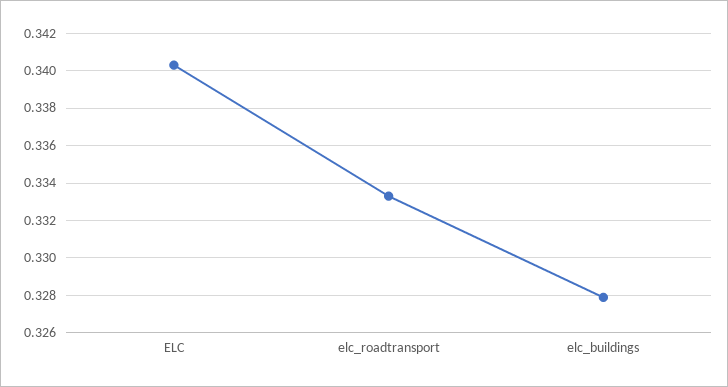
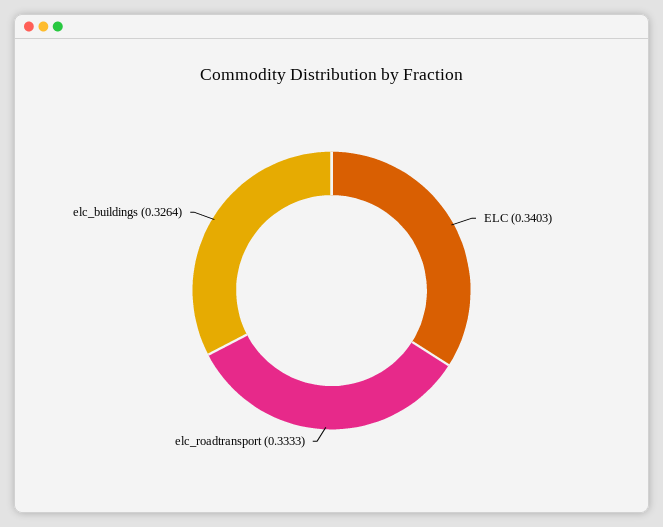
elc_buildings: 0.328 -> 0.3264

